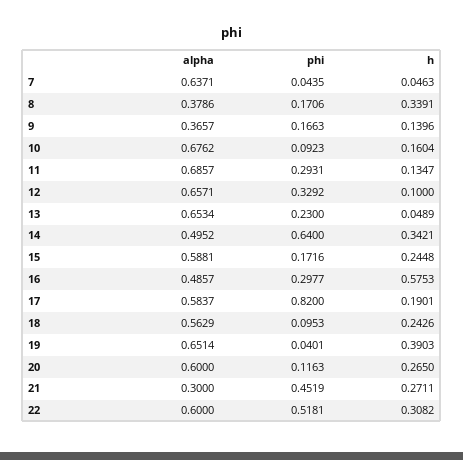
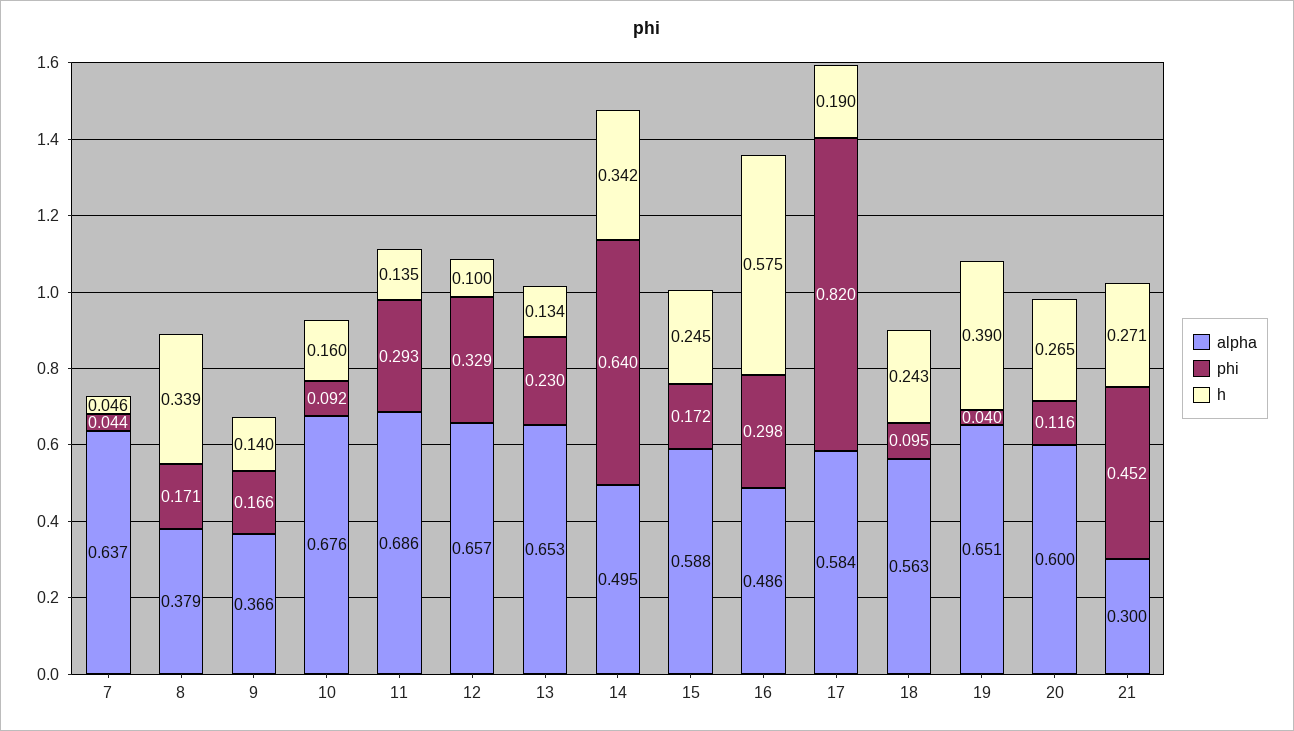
h, 13: 0.0489 -> 0.134
alpha, 22: 0.6 -> none
phi, 22: 0.5181 -> none
h, 22: 0.3082 -> none

